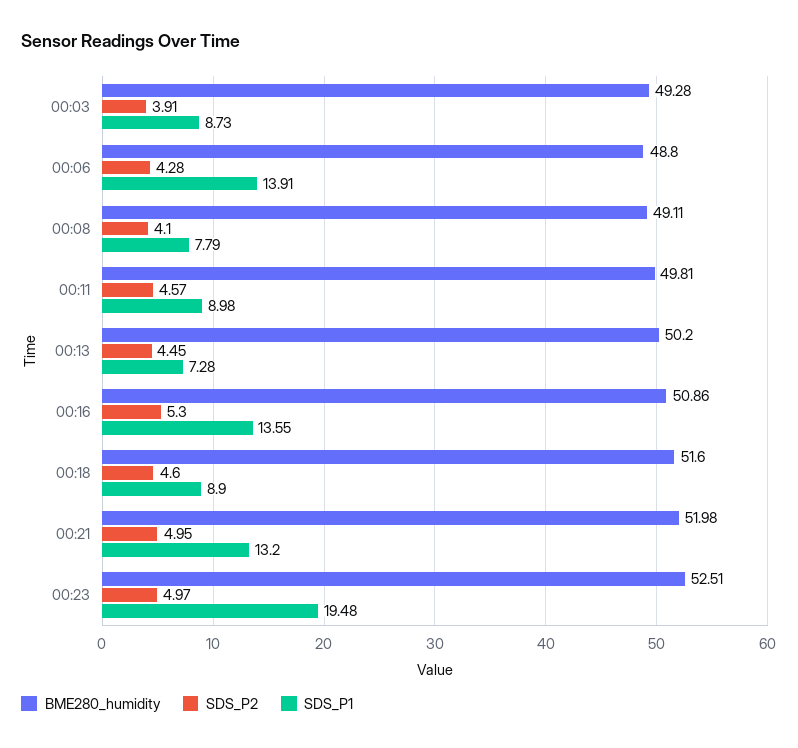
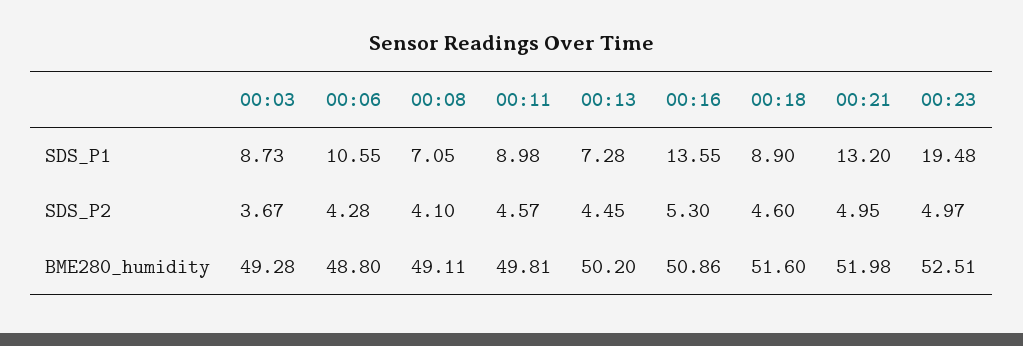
SDS_P2, 00:03: 3.91 -> 3.67
SDS_P1, 00:06: 13.91 -> 10.55
SDS_P1, 00:08: 7.79 -> 7.05

